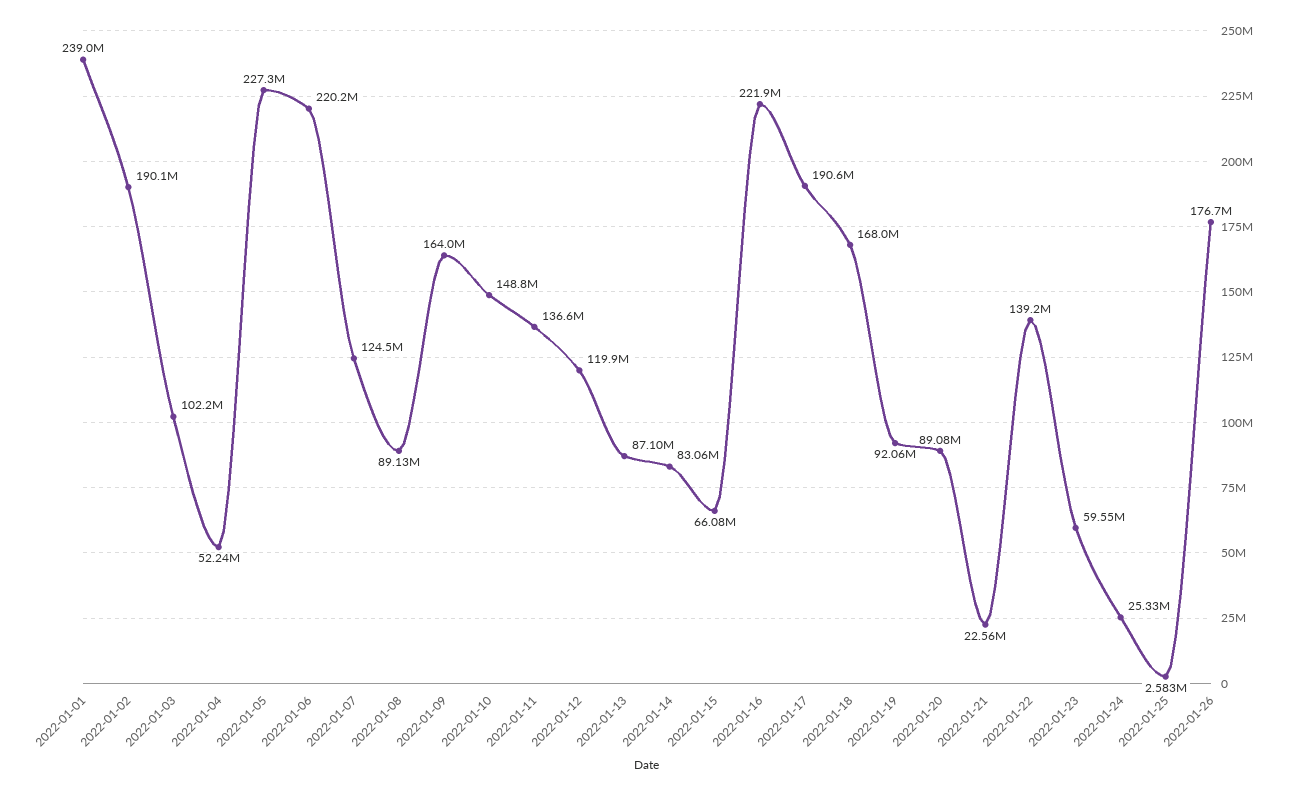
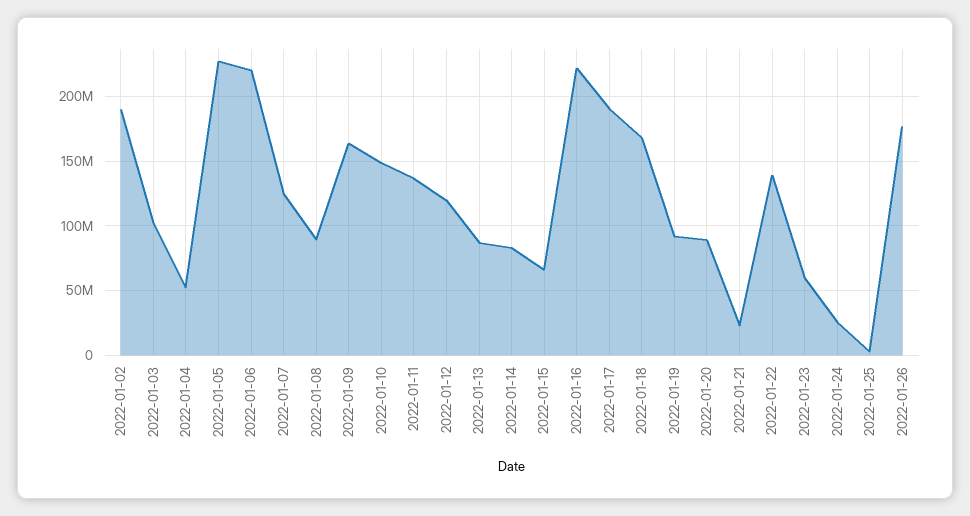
2022-01-01: 239000000 -> none

